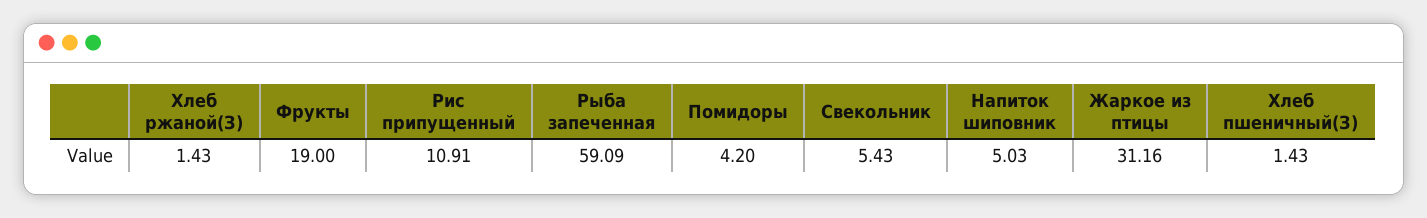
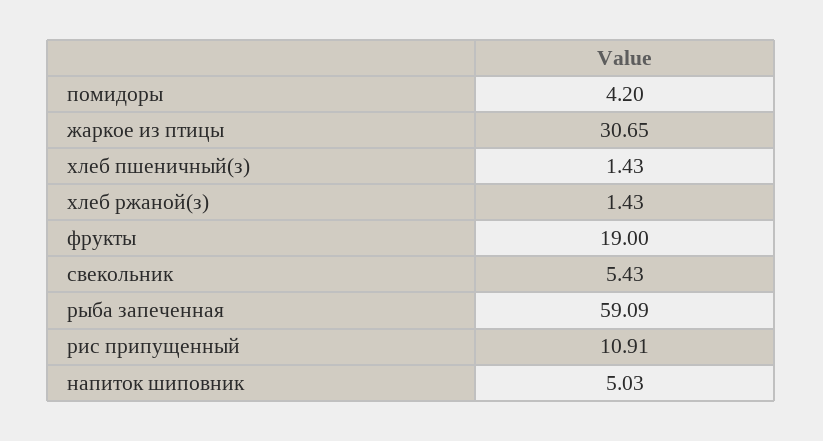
Жаркое из птицы: 31.16 -> 30.65

